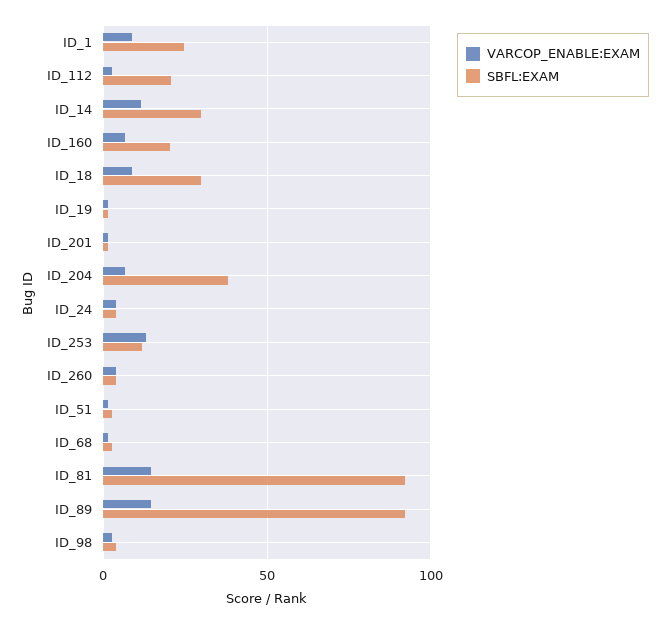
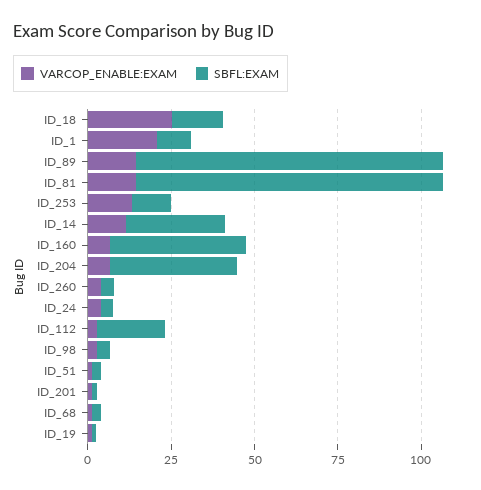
VARCOP_ENABLE:EXAM, ID_1: 10 -> 20
SBFL:EXAM, ID_1: 25 -> 10
SBFL:EXAM, ID_160: 20 -> 40
VARCOP_ENABLE:EXAM, ID_18: 10 -> 25
SBFL:EXAM, ID_18: 30 -> 15

